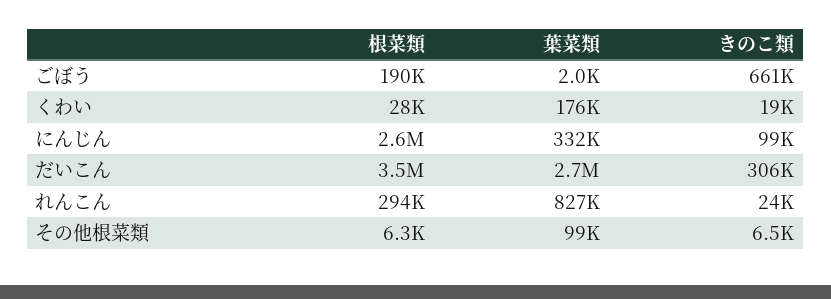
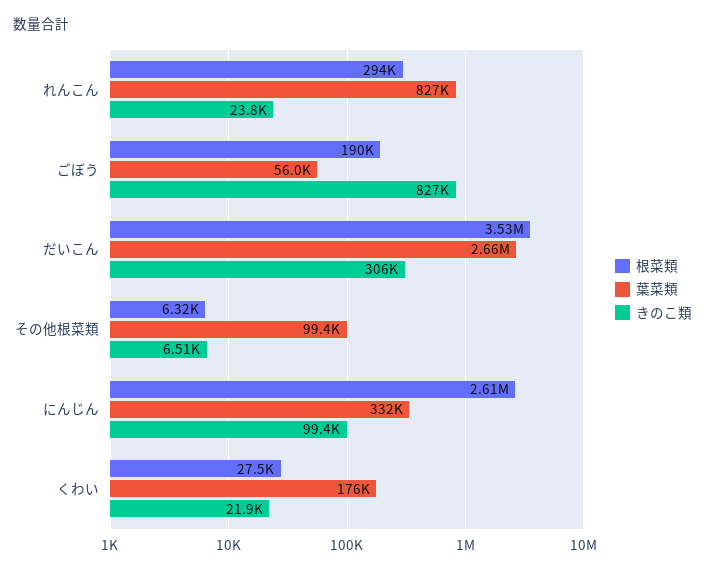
葉菜類, ごぼう: 2000 -> 56000
きのこ類, ごぼう: 661000 -> 827000
きのこ類, くわい: 19000 -> 21900

